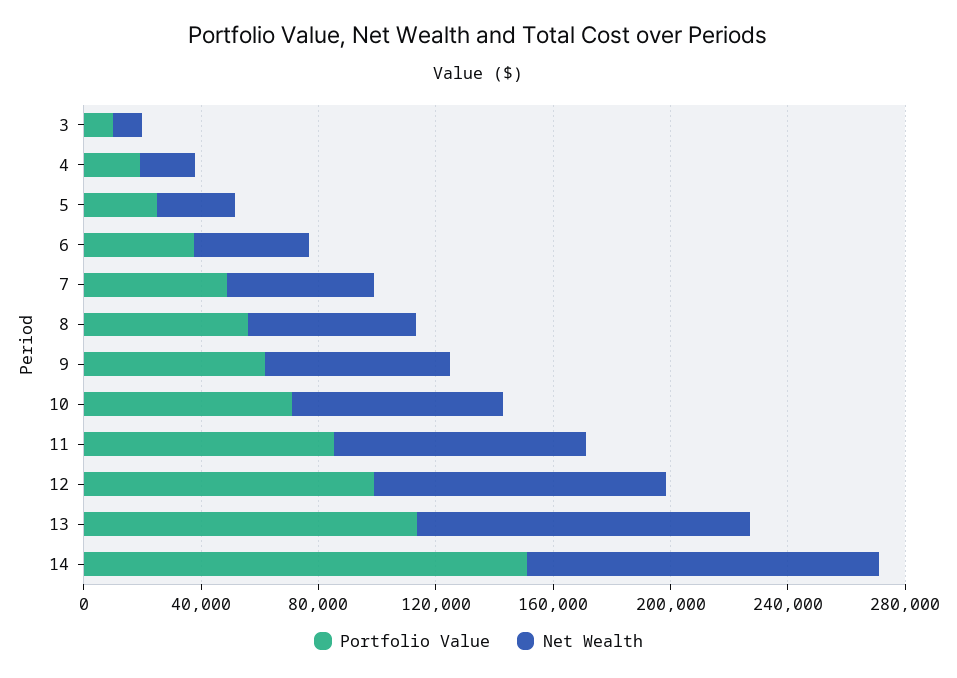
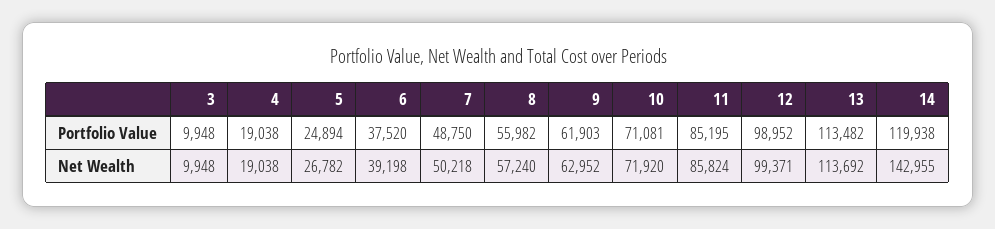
Portfolio Value, 14: 150000 -> 119938
Net Wealth, 14: 120000 -> 142955

